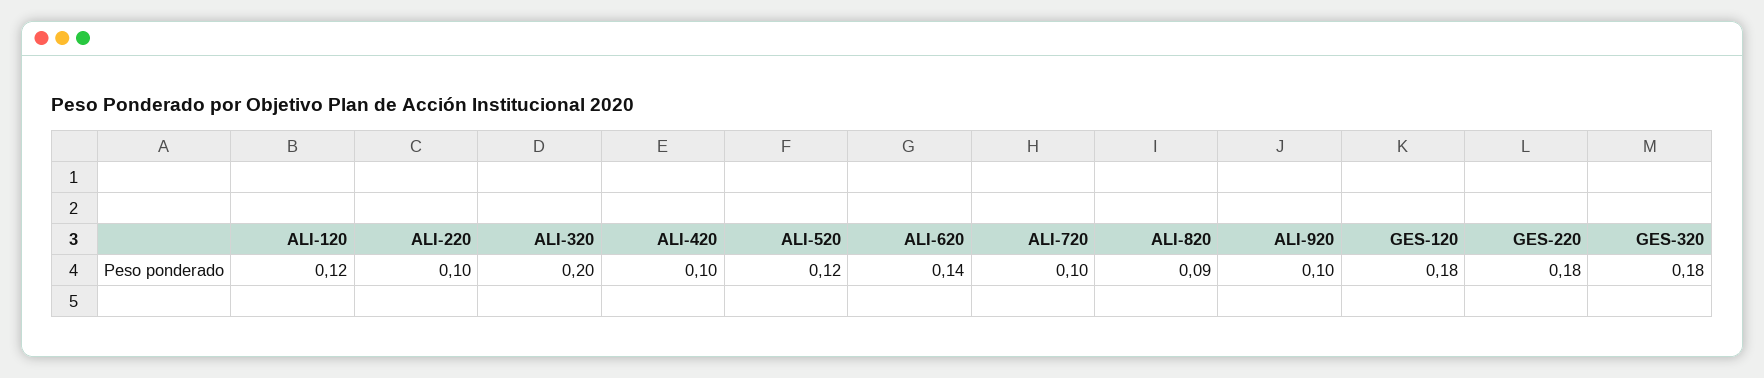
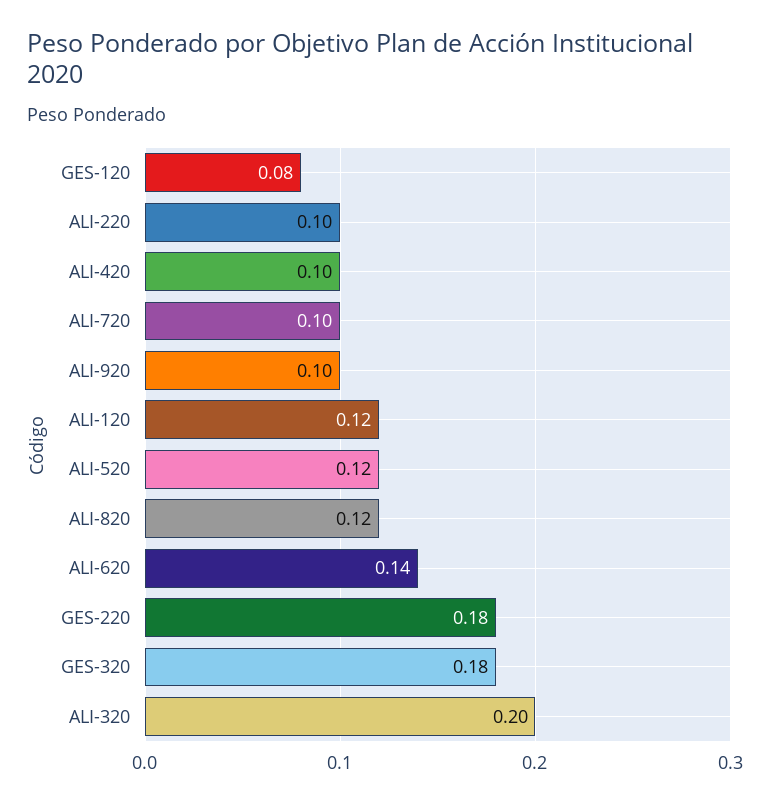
ALI-820: 0.09 -> 0.12
GES-120: 0.18 -> 0.08

